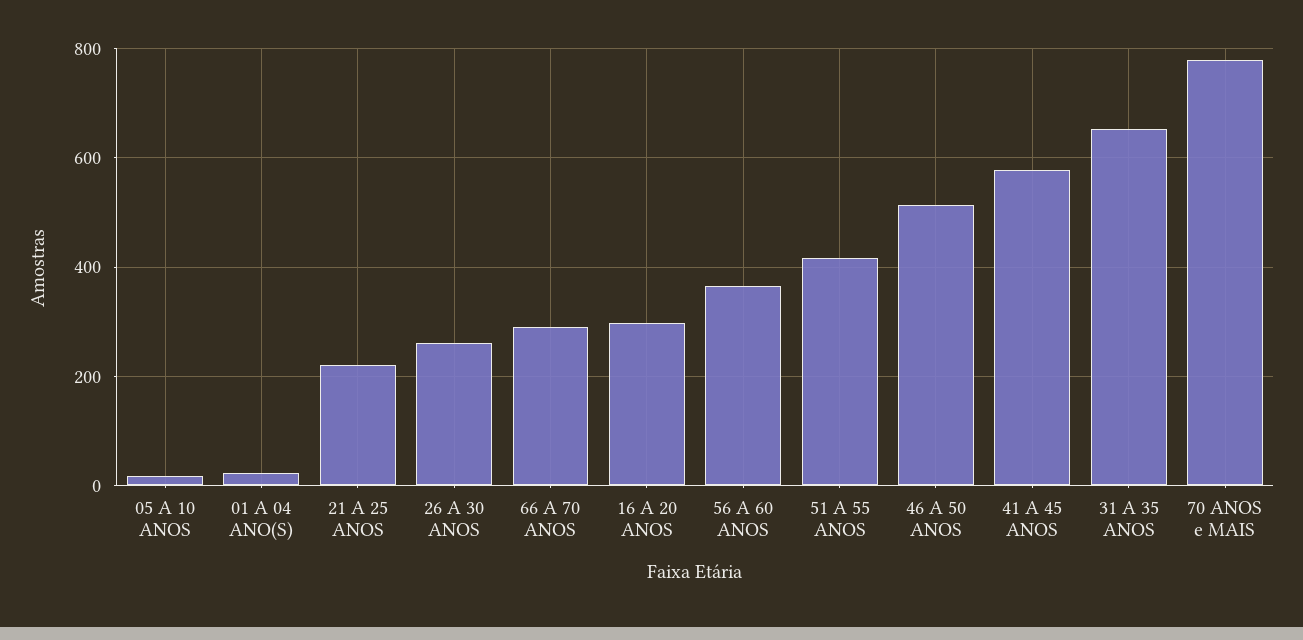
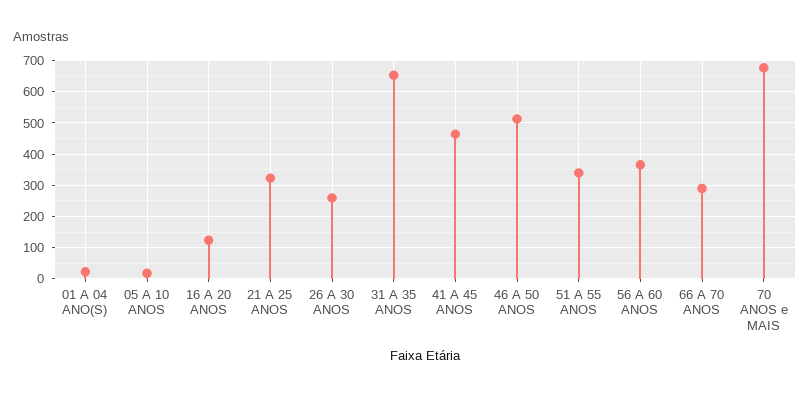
21 A 25 ANOS: 220 -> 320
16 A 20 ANOS: 300 -> 120
51 A 55 ANOS: 420 -> 340
41 A 45 ANOS: 580 -> 460
70 ANOS e MAIS: 780 -> 680

